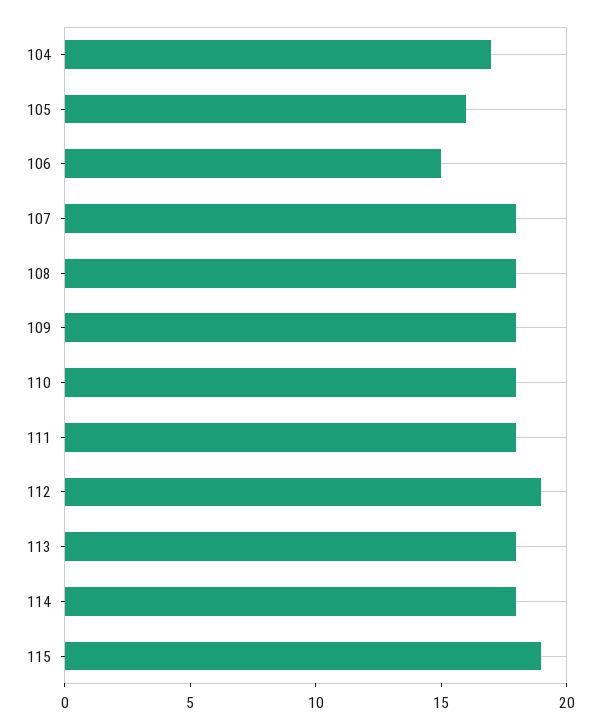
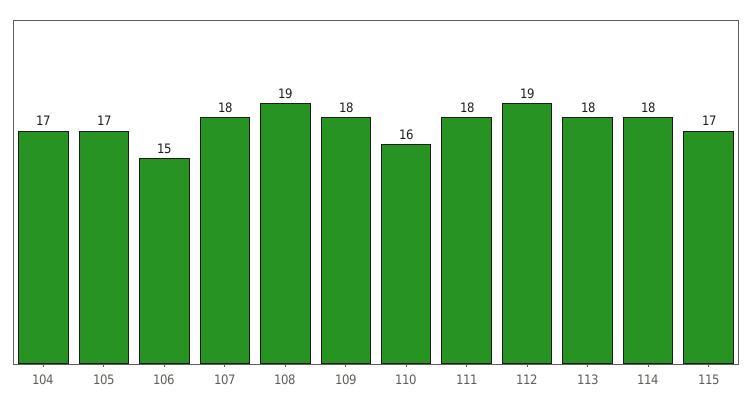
105: 16 -> 17
108: 18 -> 19
110: 18 -> 16
115: 19 -> 17

